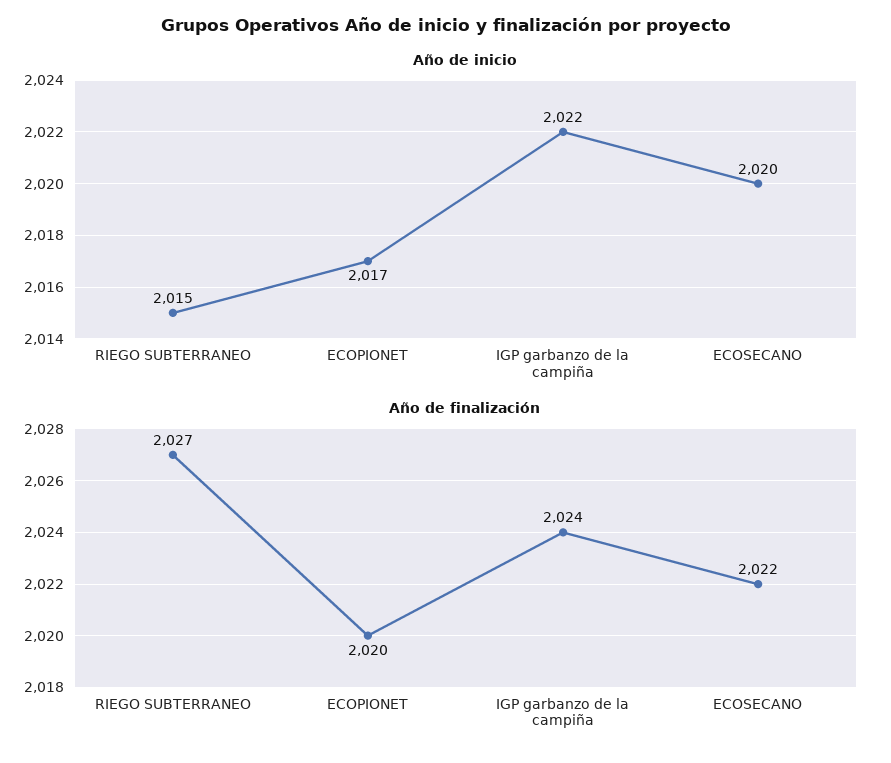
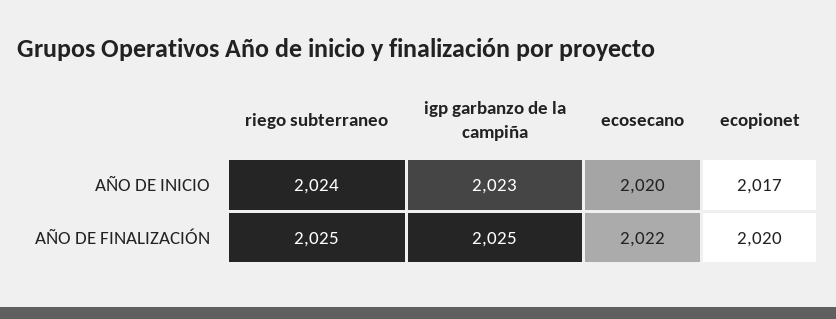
Año de inicio, RIEGO SUBTERRANEO: 2015 -> 2024
Año de inicio, IGP garbanzo de la campiña: 2022 -> 2023
Año de finalización, RIEGO SUBTERRANEO: 2027 -> 2025
Año de finalización, IGP garbanzo de la campiña: 2024 -> 2025

